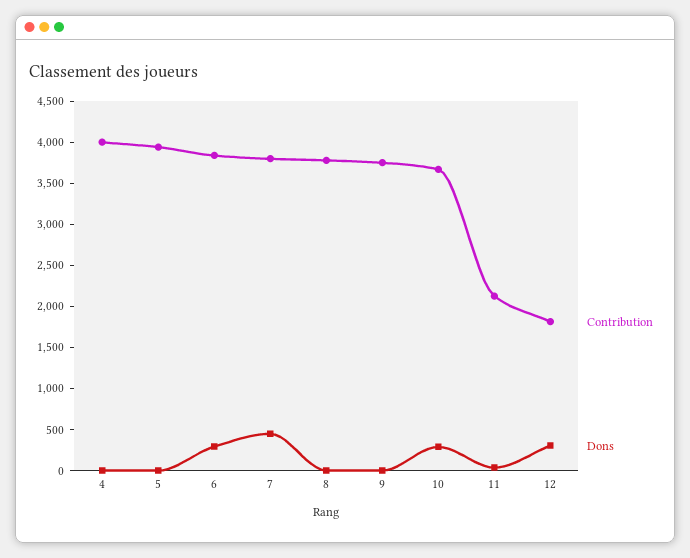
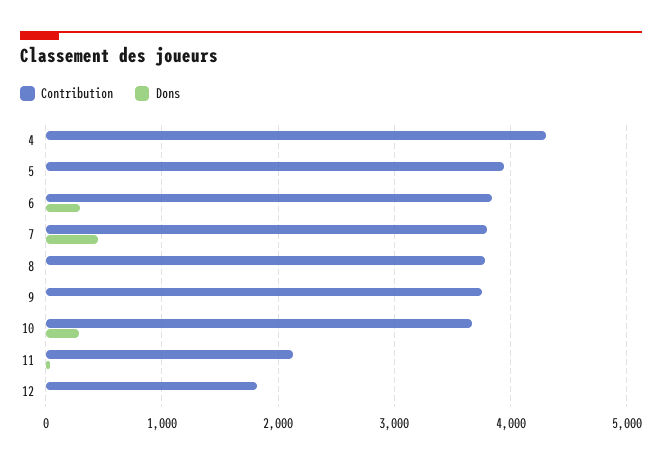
Contribution, 4: 4000 -> 4300
Dons, 12: 300 -> 0

